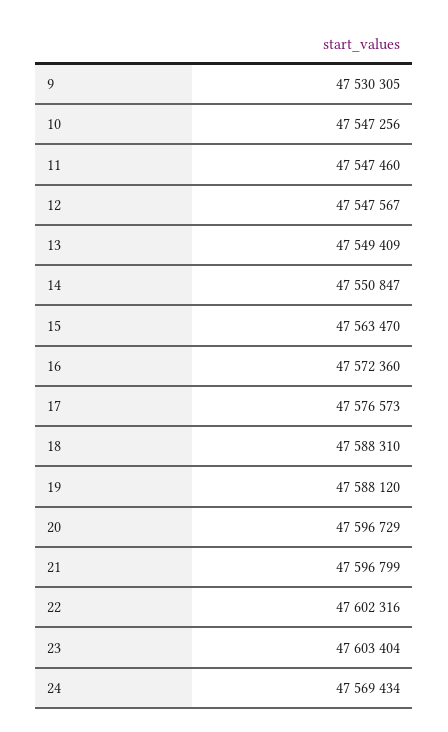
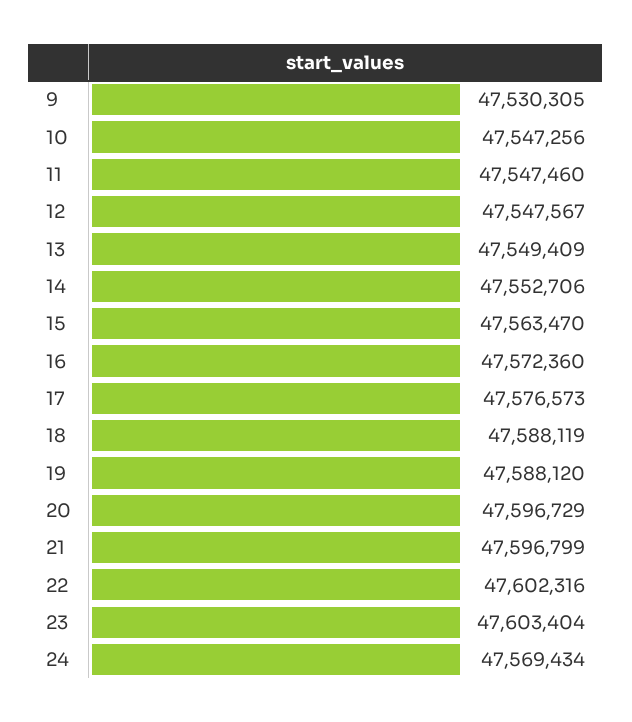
14: 47550847 -> 47552706
18: 47588310 -> 47588119

